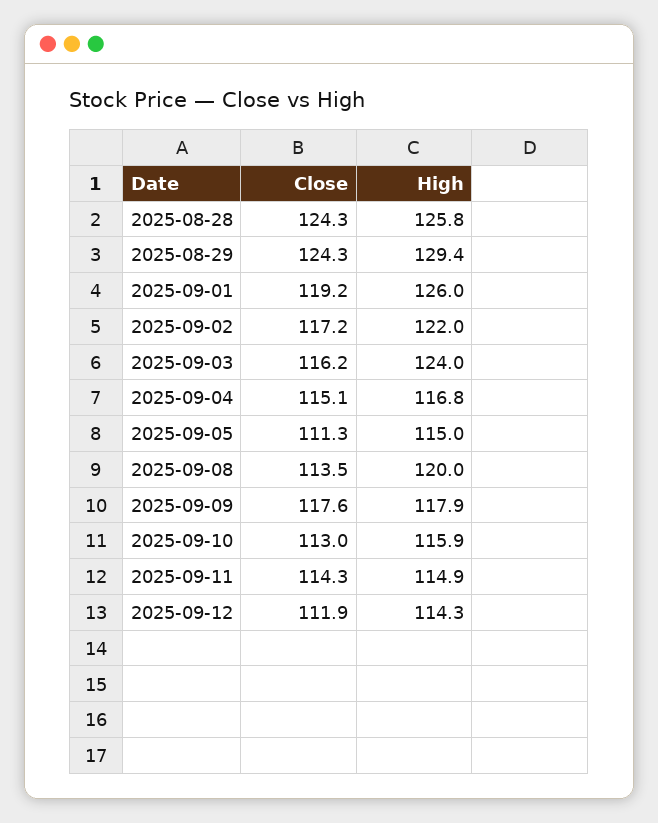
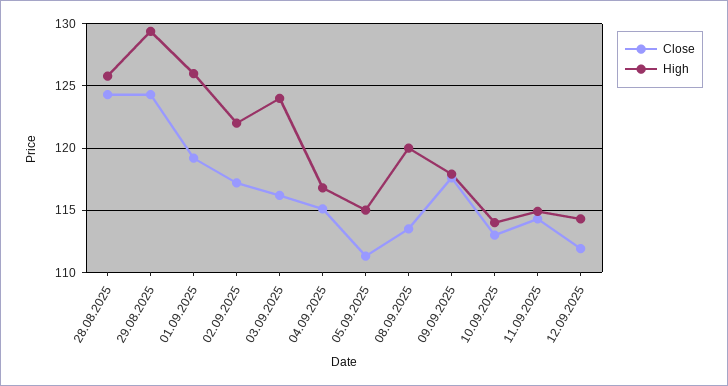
High, 2025-09-10: 115.9 -> 114

